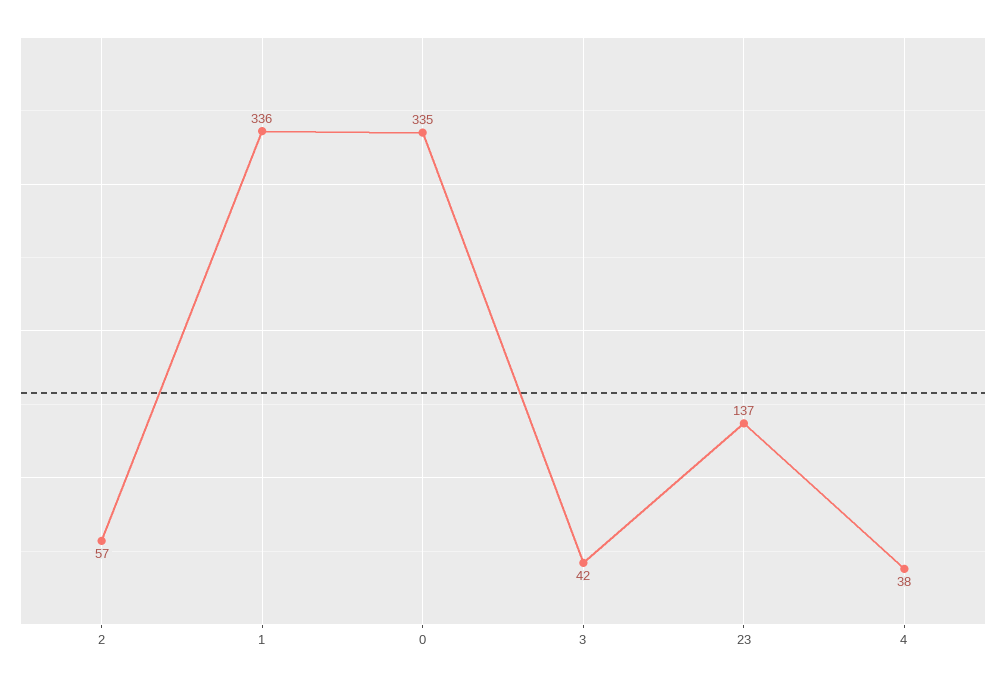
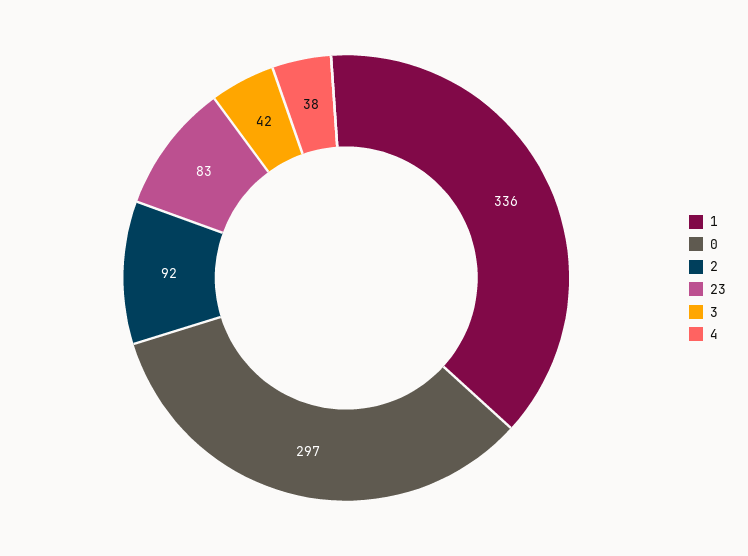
2: 57 -> 92
0: 335 -> 297
23: 137 -> 83

